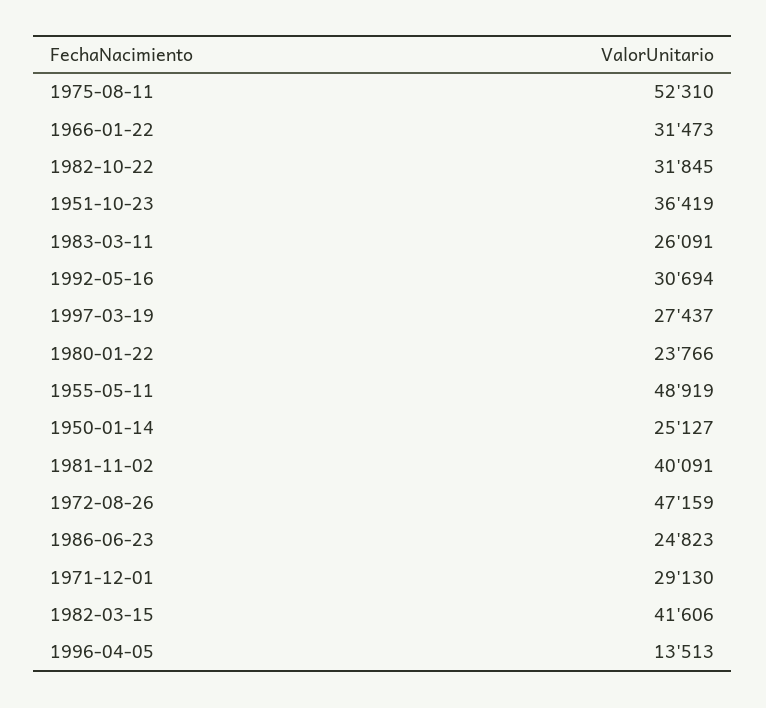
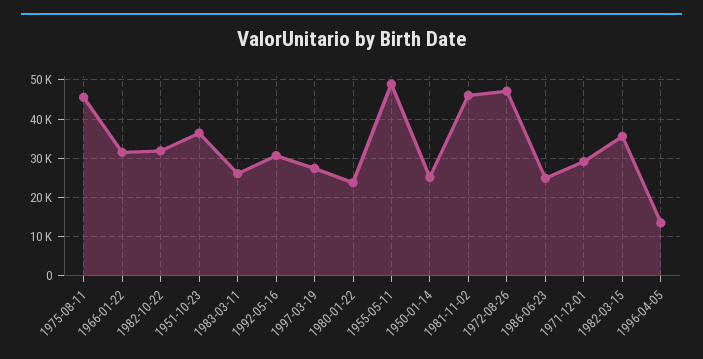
1975-08-11: 52310 -> 46000
1981-11-02: 40091 -> 46000
1982-03-15: 41606 -> 36000

